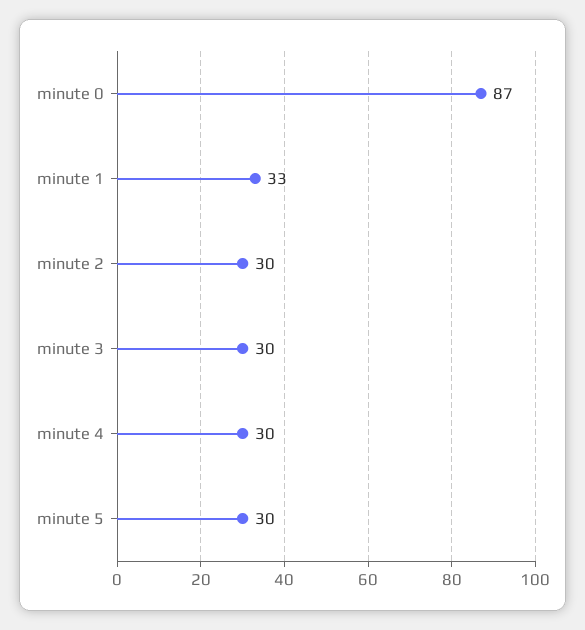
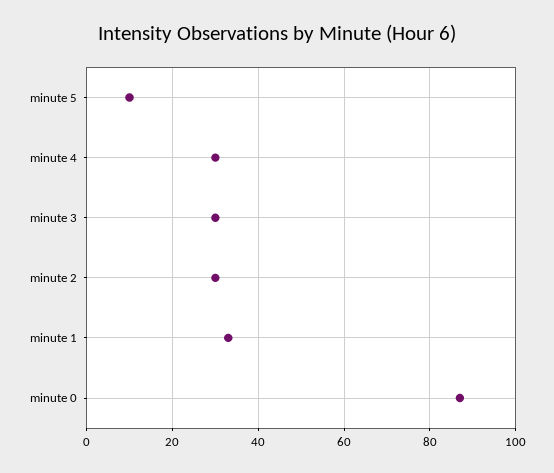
minute 5: 30 -> 10

